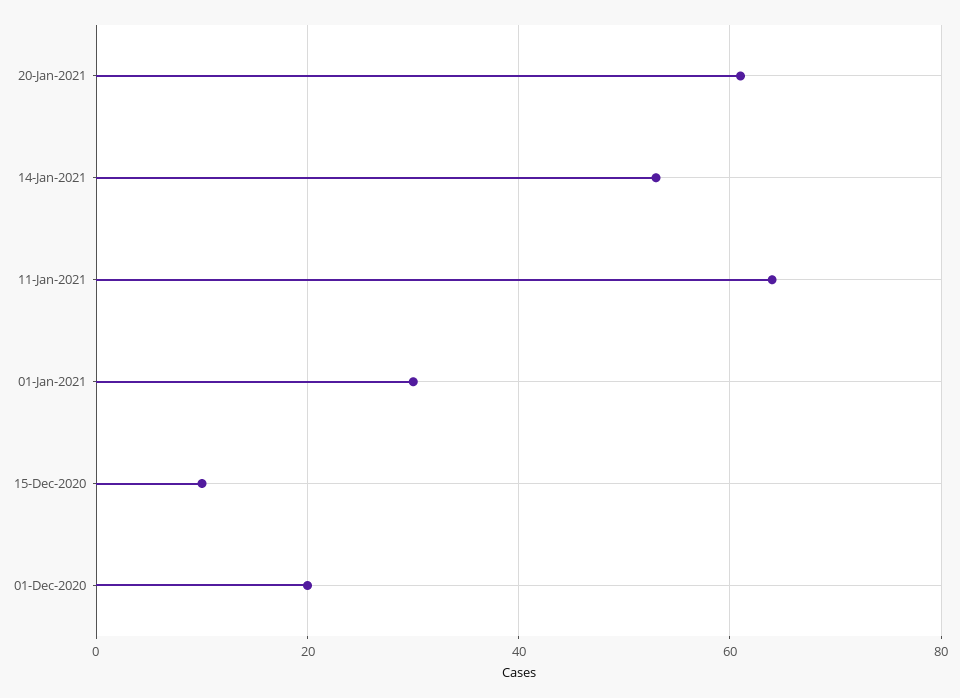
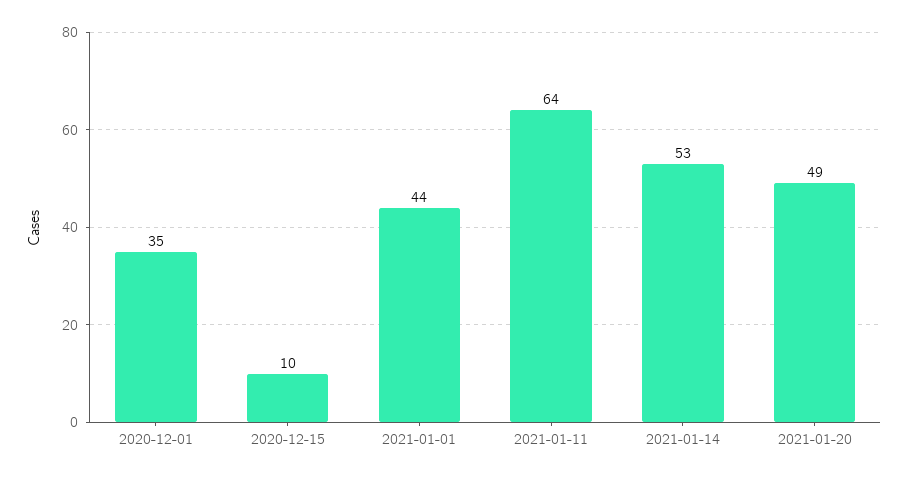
20-Jan-2021: 60 -> 49
01-Jan-2021: 30 -> 44
01-Dec-2020: 20 -> 35

